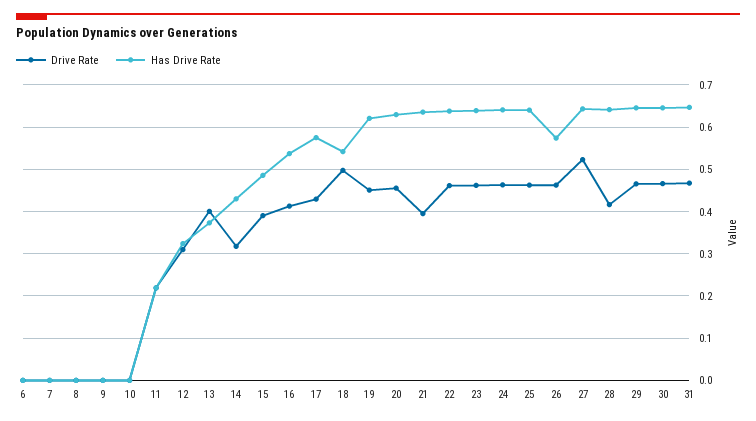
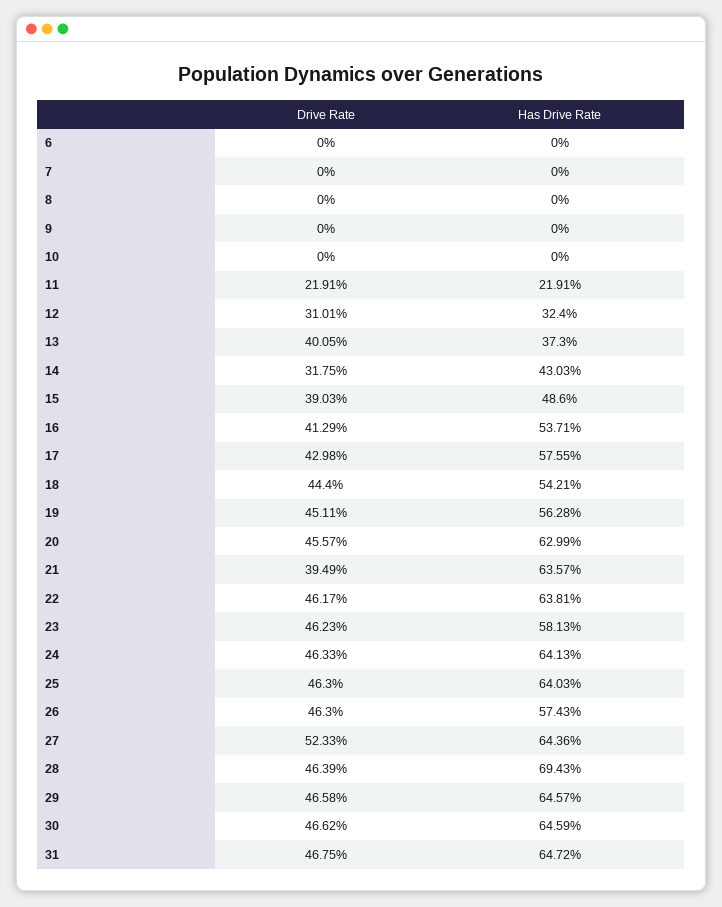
Drive Rate, 18: 0.5 -> 0.444
Has Drive Rate, 19: 0.62 -> 0.5628
Has Drive Rate, 23: 0.64 -> 0.5813
Drive Rate, 28: 0.42 -> 0.4639
Has Drive Rate, 28: 0.64 -> 0.6943

